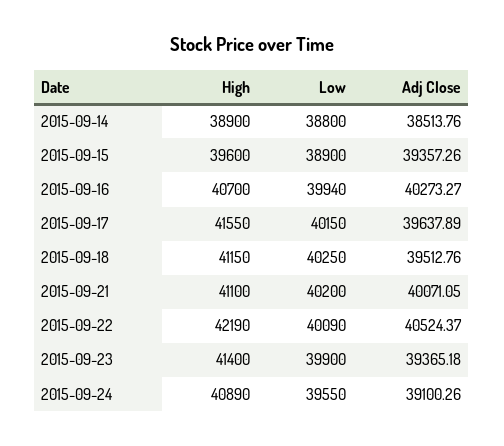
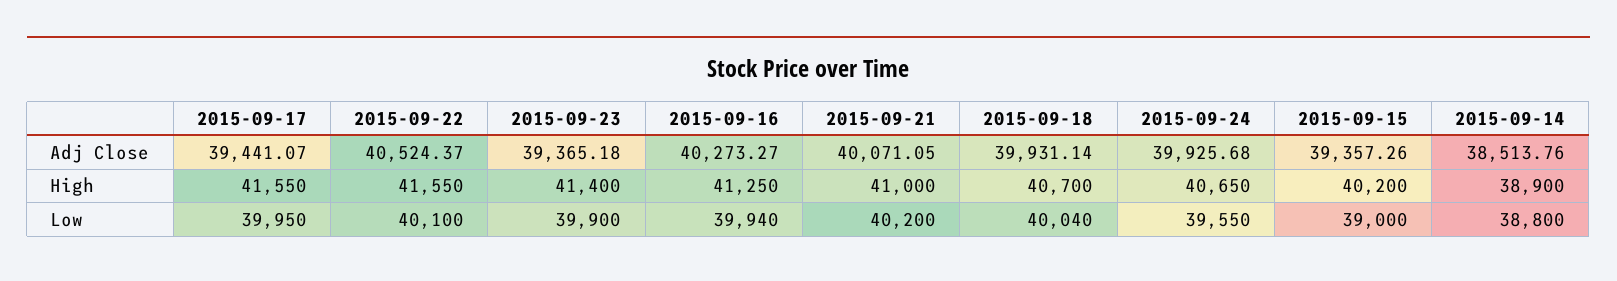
High, 2015-09-15: 39600 -> 40200
Low, 2015-09-15: 38900 -> 39000
High, 2015-09-16: 40700 -> 41250
Low, 2015-09-17: 40150 -> 39950
Adj Close, 2015-09-17: 39637.89 -> 39441.07
High, 2015-09-18: 41150 -> 40700
Low, 2015-09-18: 40250 -> 40040
Adj Close, 2015-09-18: 39512.76 -> 39931.14
High, 2015-09-21: 41100 -> 41000
High, 2015-09-22: 42190 -> 41550
Low, 2015-09-22: 40090 -> 40100
High, 2015-09-24: 40890 -> 40650
Adj Close, 2015-09-24: 39100.26 -> 39925.68

